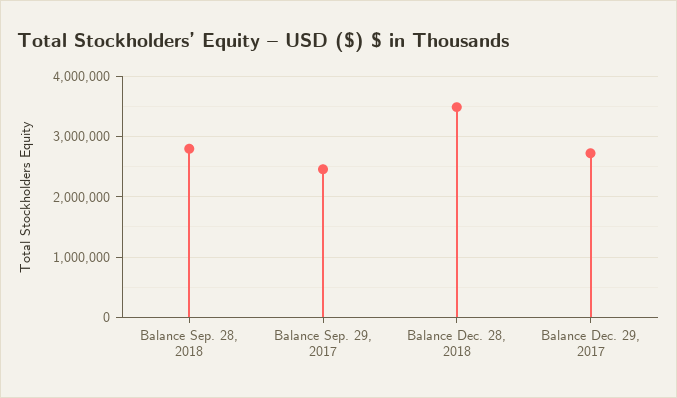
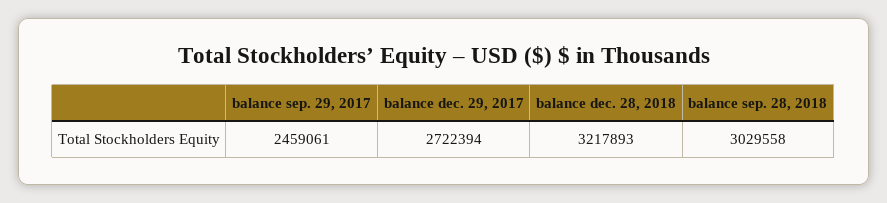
Balance Sep. 28, 2018: 2800000 -> 3029558
Balance Dec. 28, 2018: 3500000 -> 3217893

